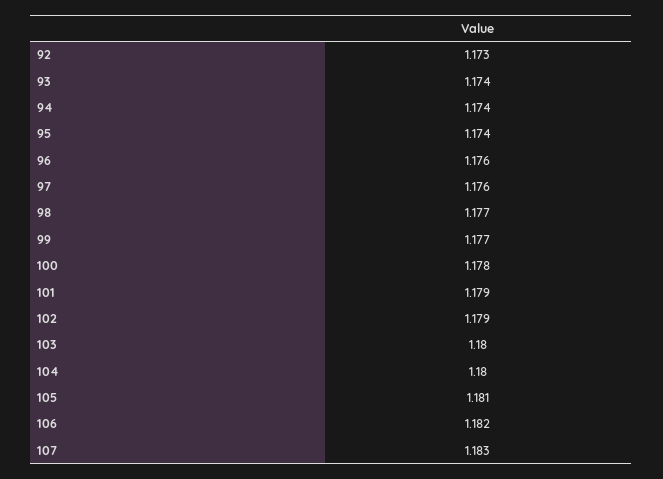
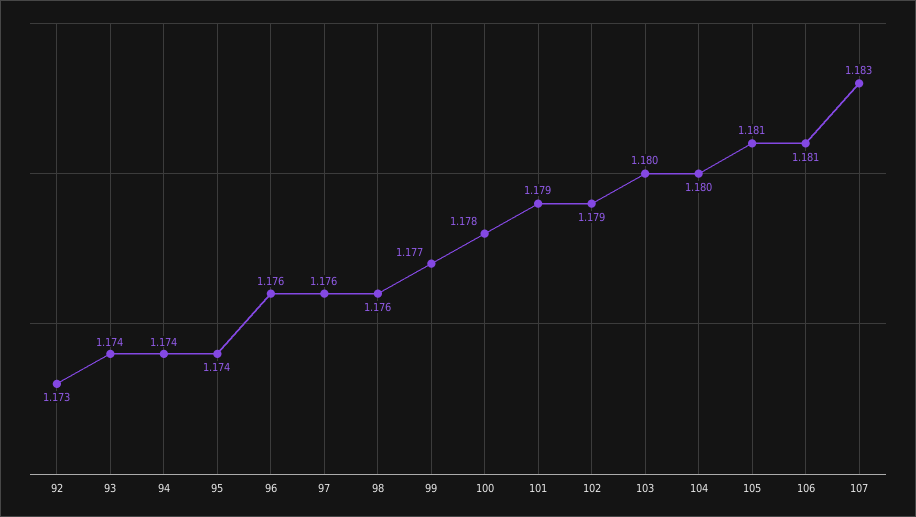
98: 1.177 -> 1.176
106: 1.182 -> 1.181

